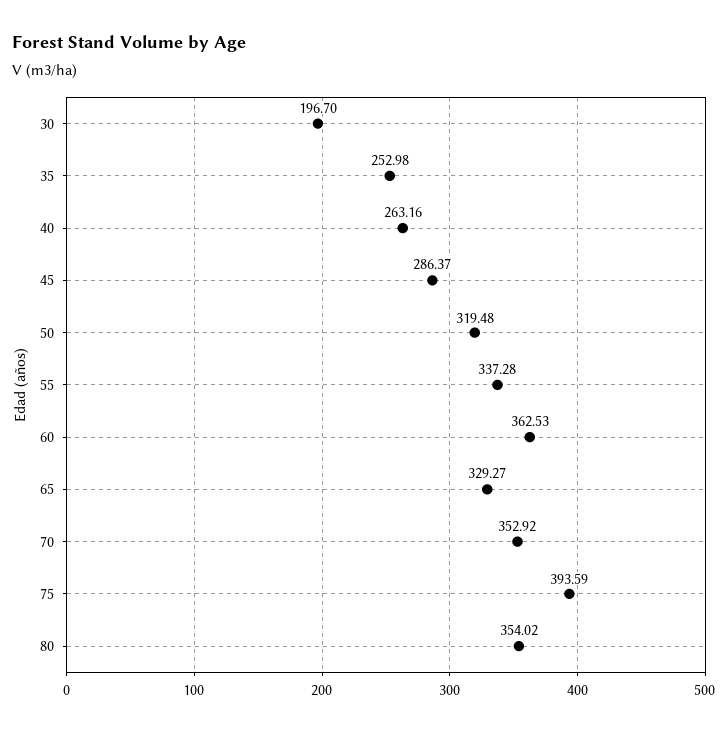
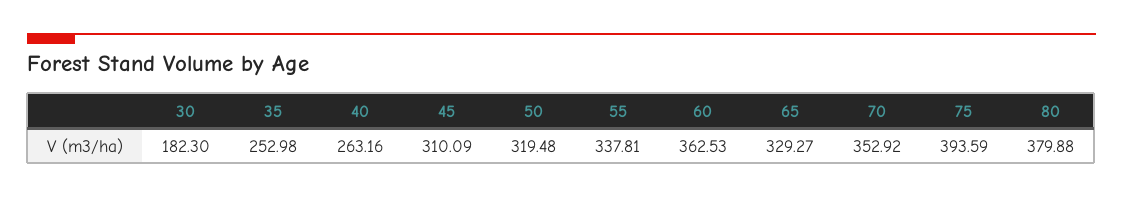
30: 196.7 -> 182.3
45: 286.37 -> 310.09
55: 337.28 -> 337.81
80: 354.02 -> 379.88

